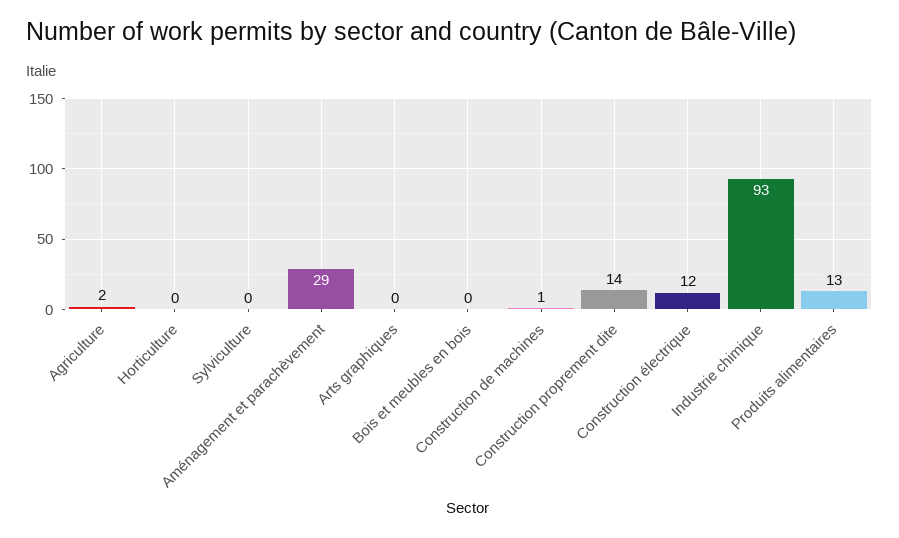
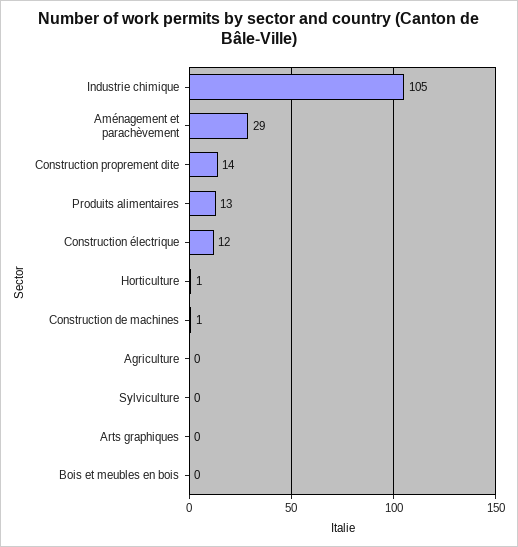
Agriculture: 2 -> 0
Horticulture: 0 -> 1
Industrie chimique: 93 -> 105

